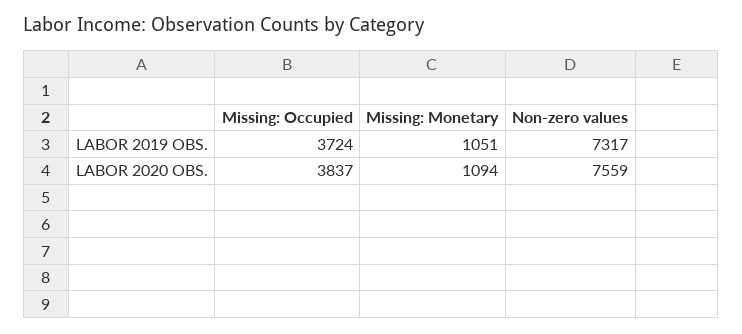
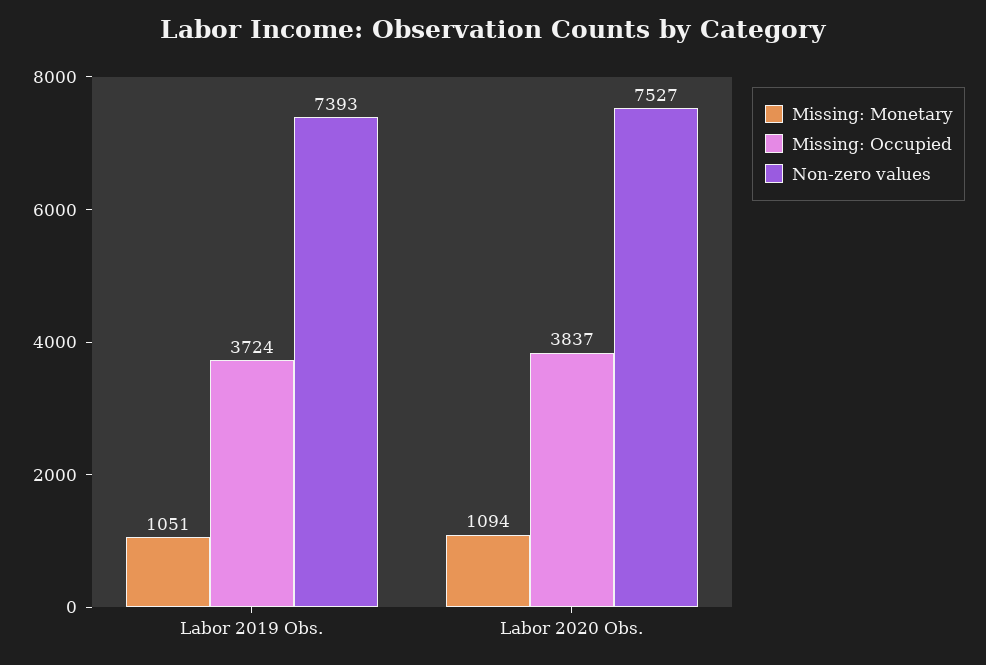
Non-zero values, LABOR 2019 OBS.: 7317 -> 7393
Non-zero values, LABOR 2020 OBS.: 7559 -> 7527

